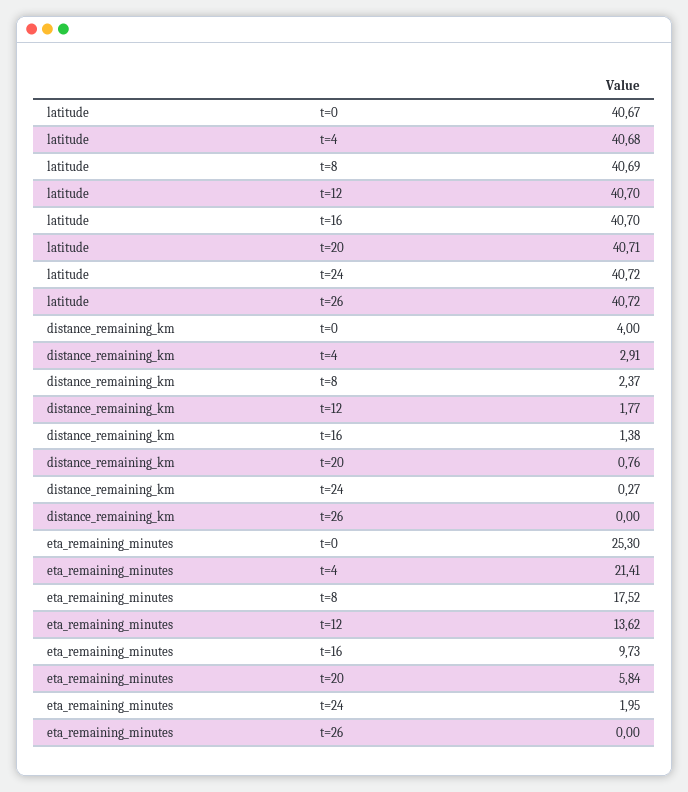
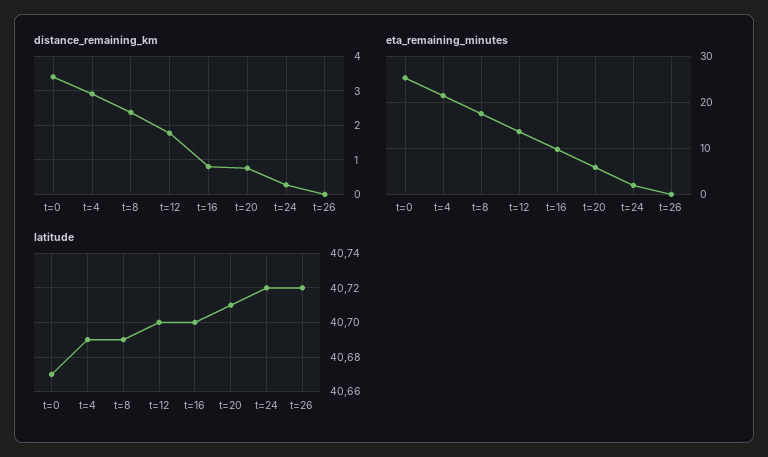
latitude, t=4: 40.68 -> 40.69
distance_remaining_km, t=0: 4 -> 3.4
distance_remaining_km, t=16: 1.38 -> 0.8

